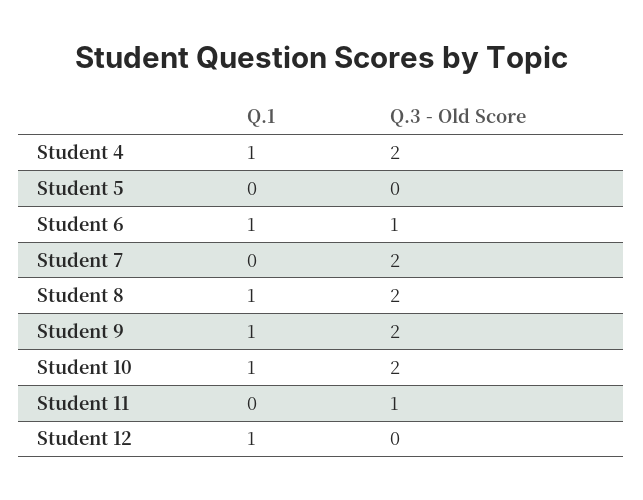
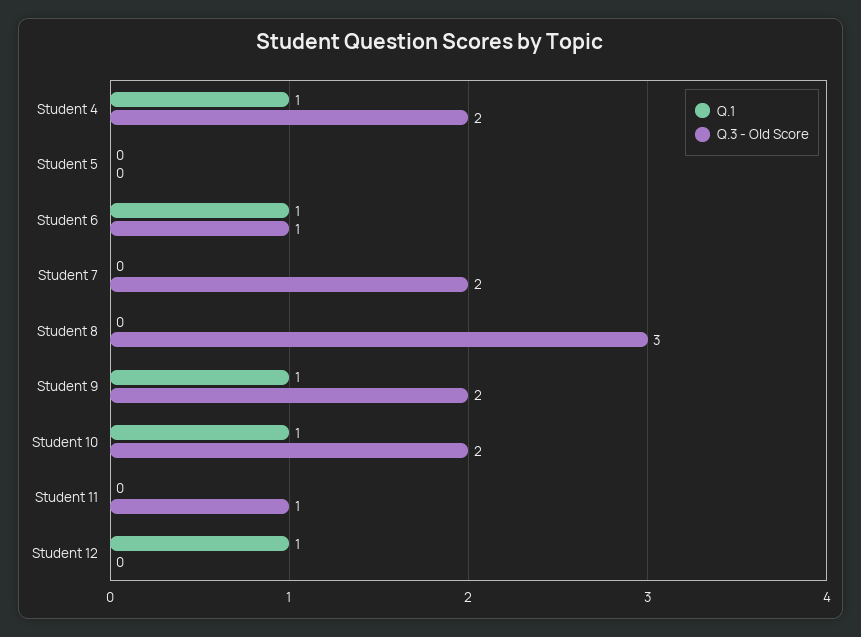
Q.1, Student 8: 1 -> 0
Q.3 - Old Score, Student 8: 2 -> 3

